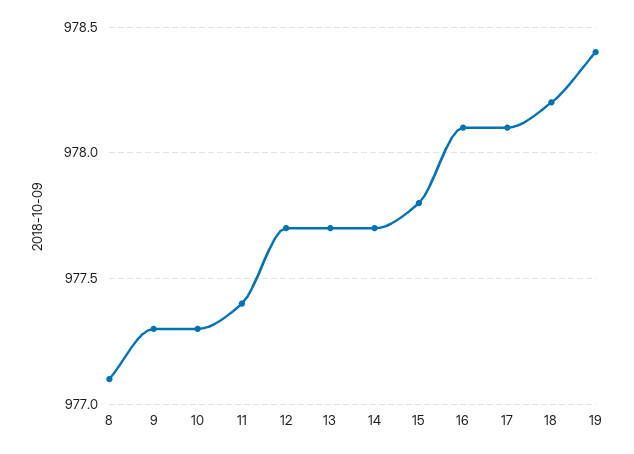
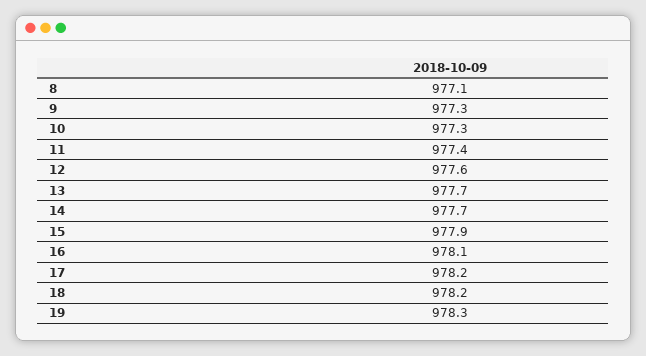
12: 977.7 -> 977.6
15: 977.8 -> 977.9
17: 978.1 -> 978.2
19: 978.4 -> 978.3

